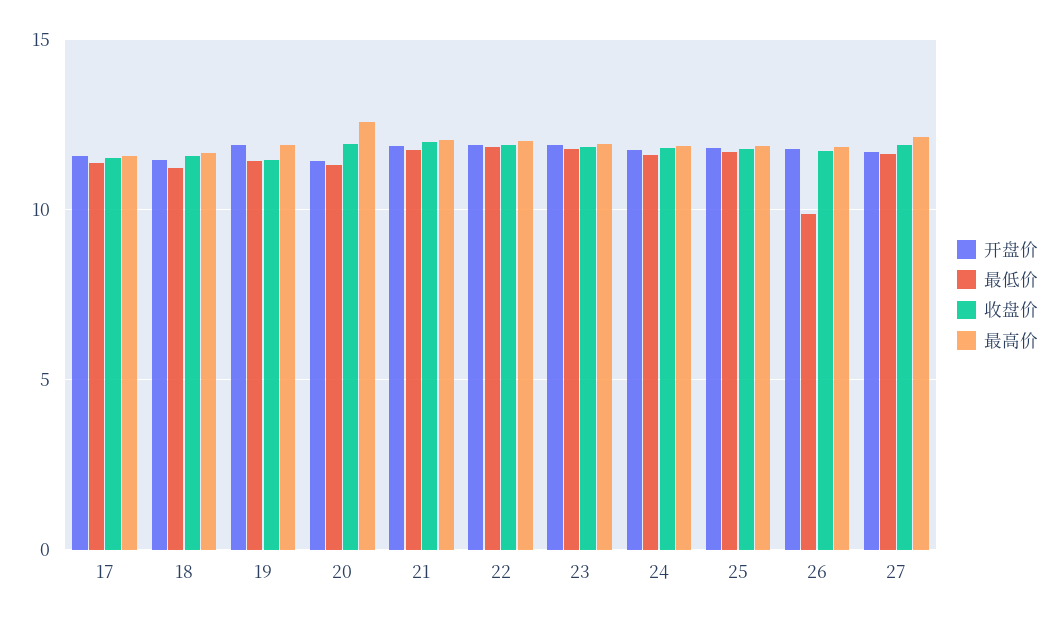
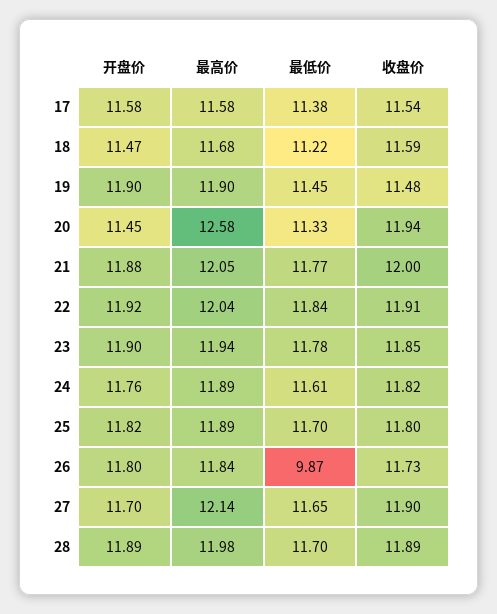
开盘价, 28: none -> 11.89
最高价, 28: none -> 11.98
最低价, 28: none -> 11.7
收盘价, 28: none -> 11.89

